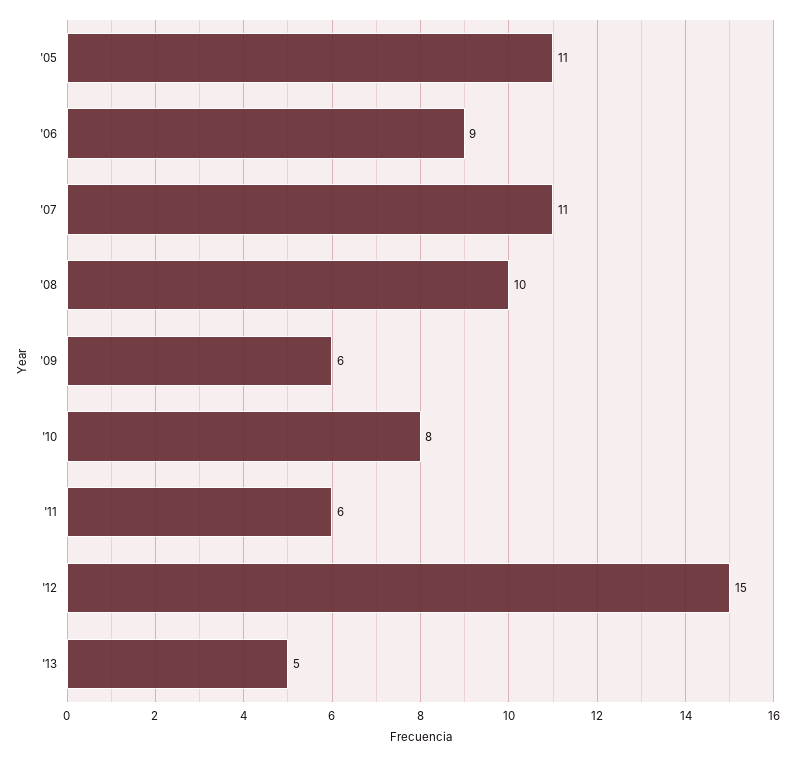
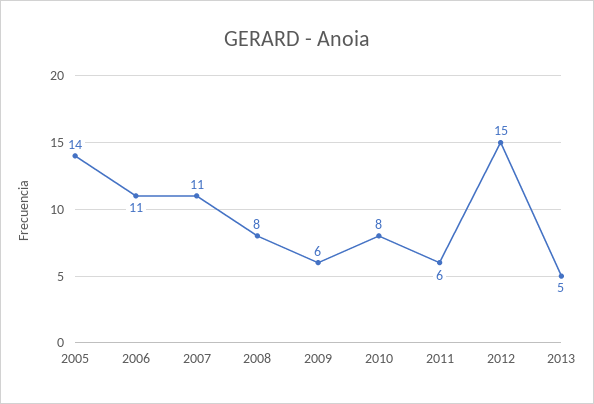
'05: 11 -> 14
'06: 9 -> 11
'08: 10 -> 8

